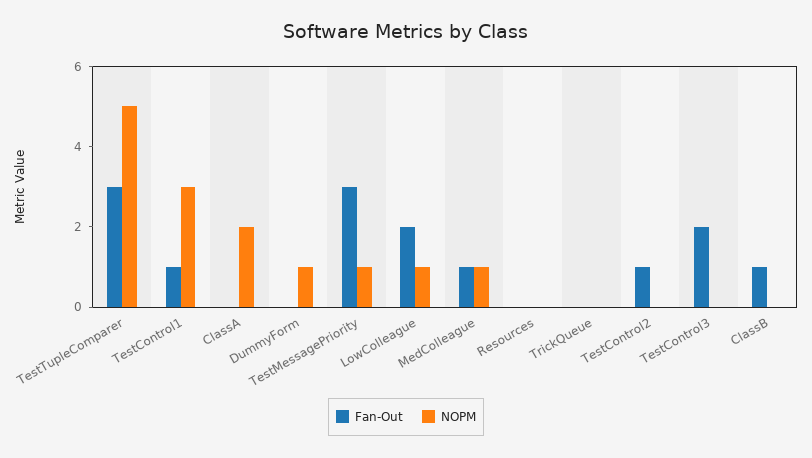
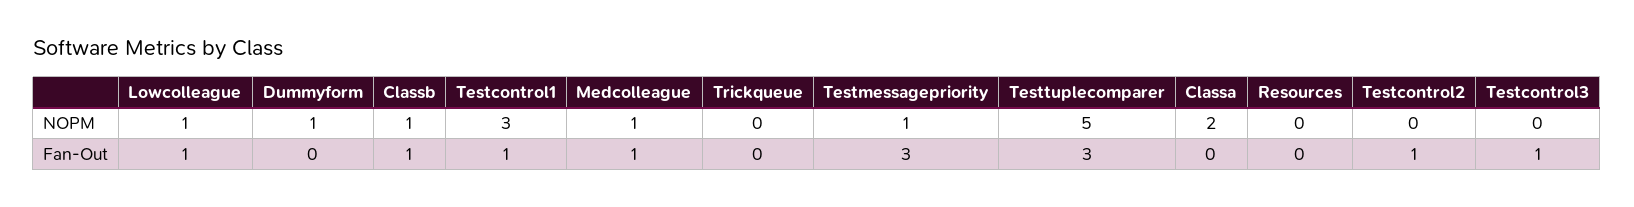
Fan-Out, LowColleague: 2 -> 1
Fan-Out, TestControl3: 2 -> 1
NOPM, ClassB: 0 -> 1

